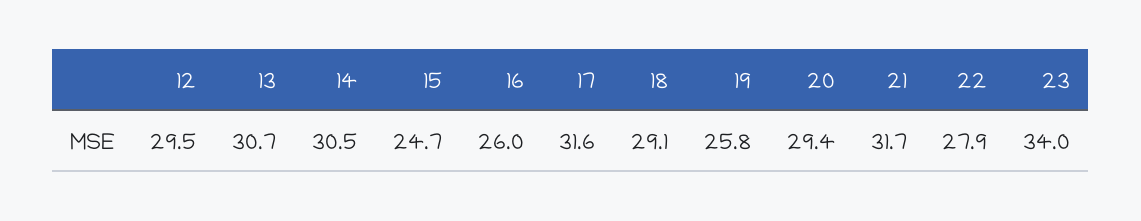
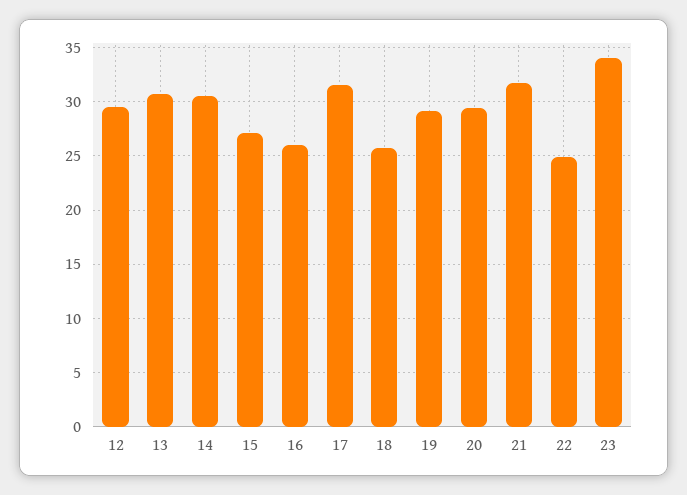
15: 24.7 -> 27
18: 29.1 -> 26
19: 25.8 -> 29
22: 27.9 -> 25

